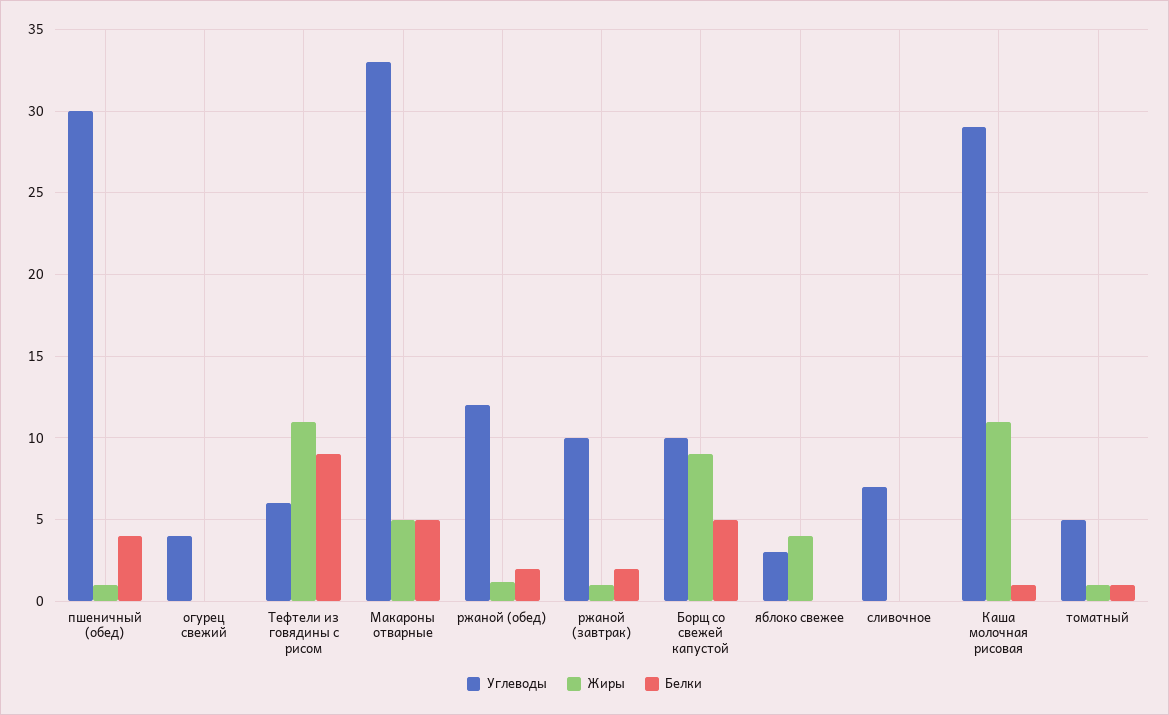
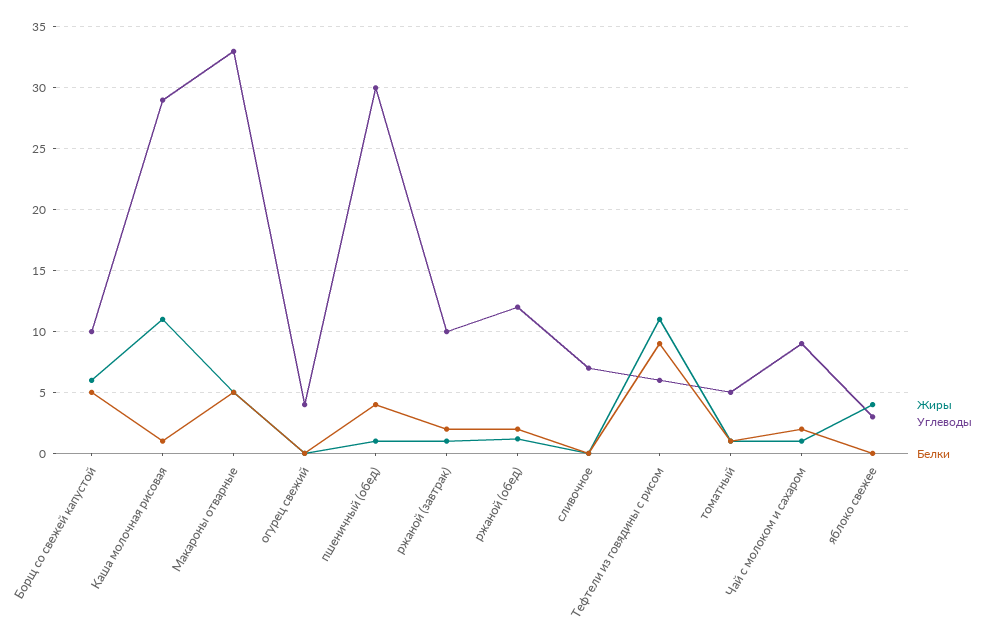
Жиры, Борщ со свежей капустой: 9 -> 6
Жиры, Чай с молоком и сахаром: none -> 1
Углеводы, Чай с молоком и сахаром: none -> 9
Белки, Чай с молоком и сахаром: none -> 2

